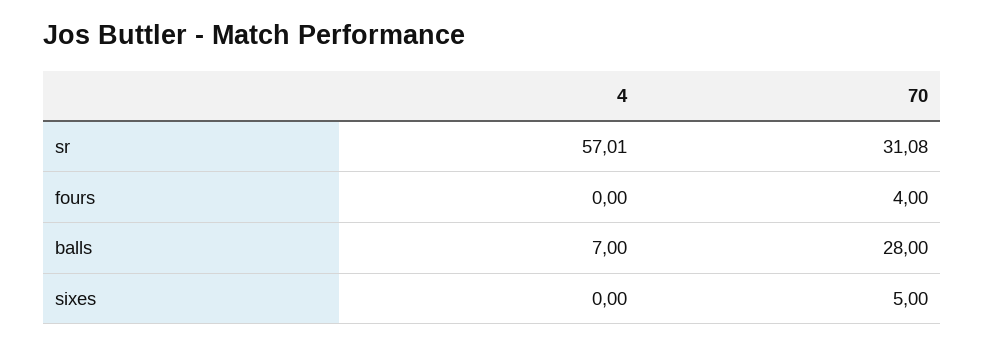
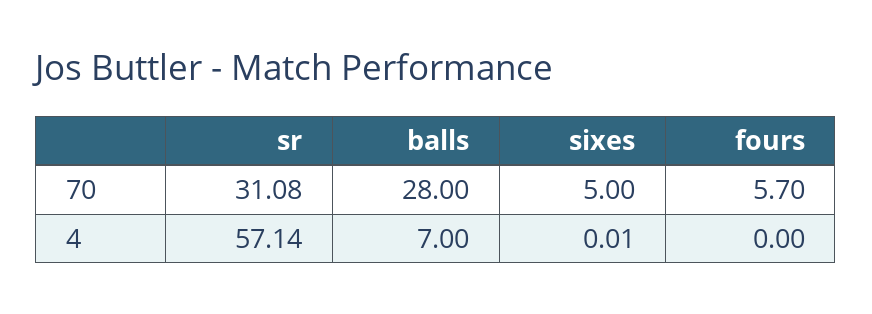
4, sr: 57.01 -> 57.14
70, fours: 4 -> 5.7
4, sixes: 0 -> 0.01

